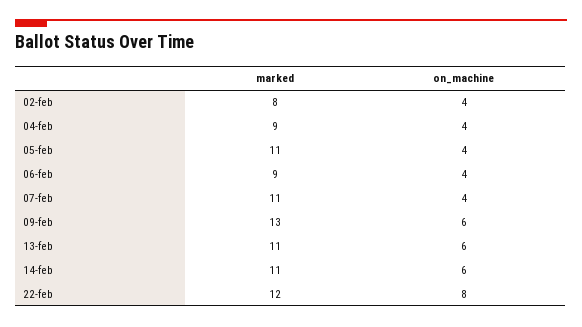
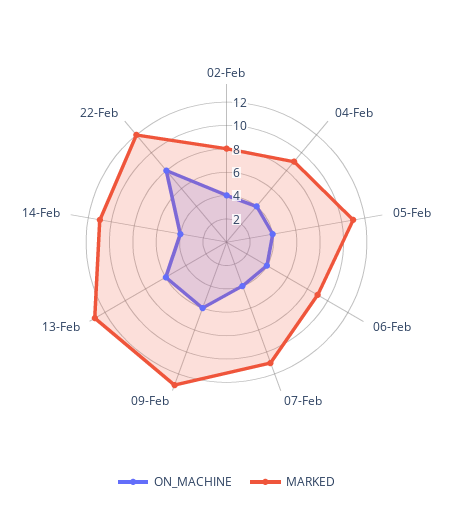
marked, 13-feb: 11 -> 13
on_machine, 14-feb: 6 -> 4

